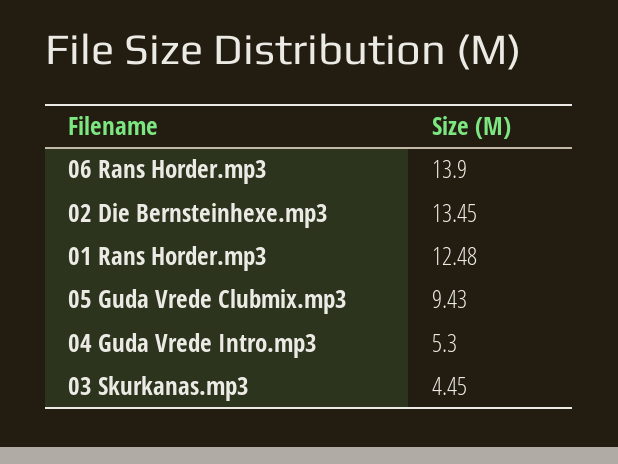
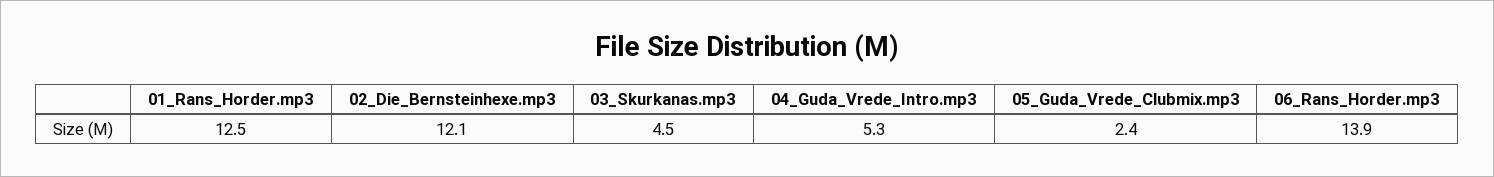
02 Die Bernsteinhexe.mp3: 13.45 -> 12.1
05 Guda Vrede Clubmix.mp3: 9.43 -> 2.4

